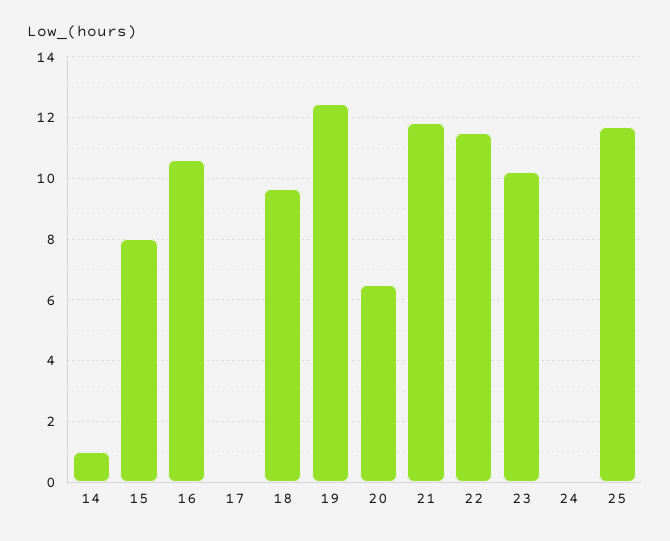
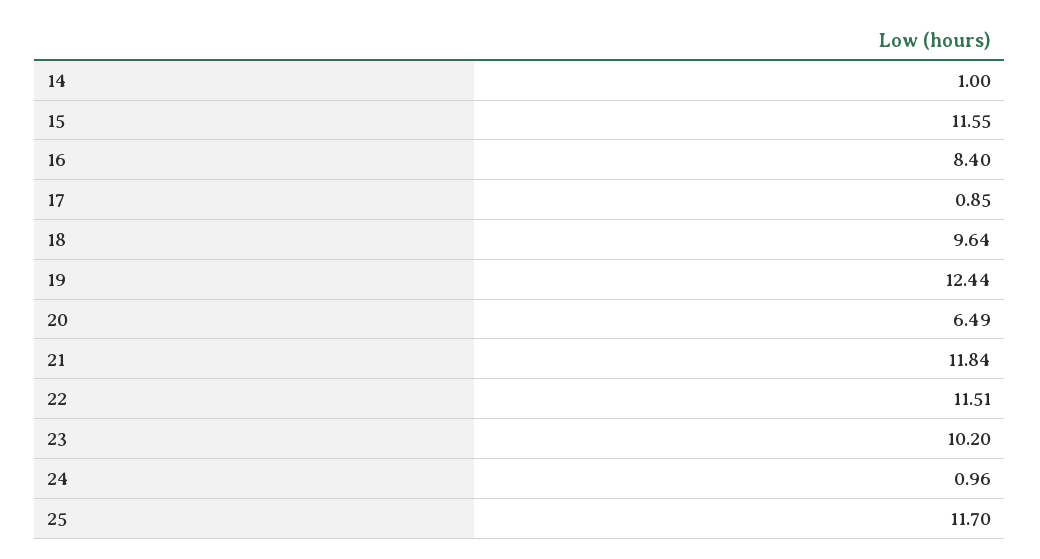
15: 8 -> 11.55
16: 10.6 -> 8.4
17: 0 -> 0.85
24: 0 -> 0.96

